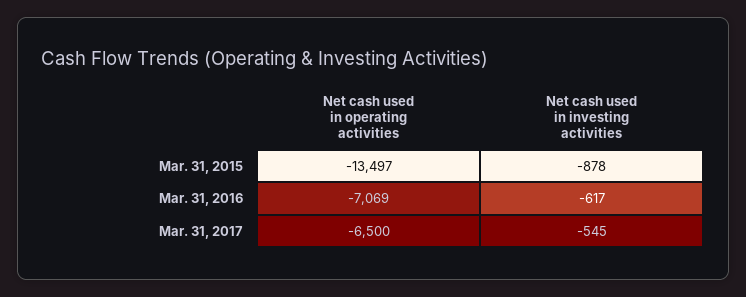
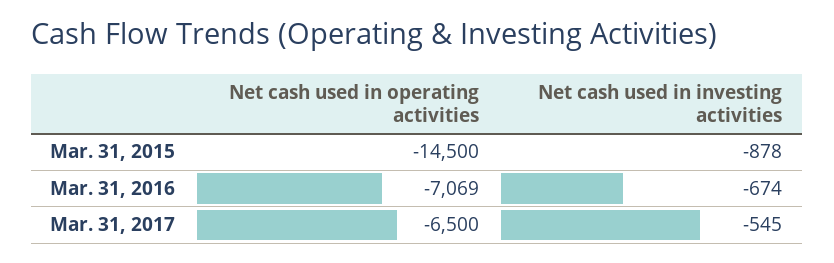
Net cash used in operating activities, Mar. 31, 2015: -13497 -> -14500
Net cash used in investing activities, Mar. 31, 2016: -617 -> -674

